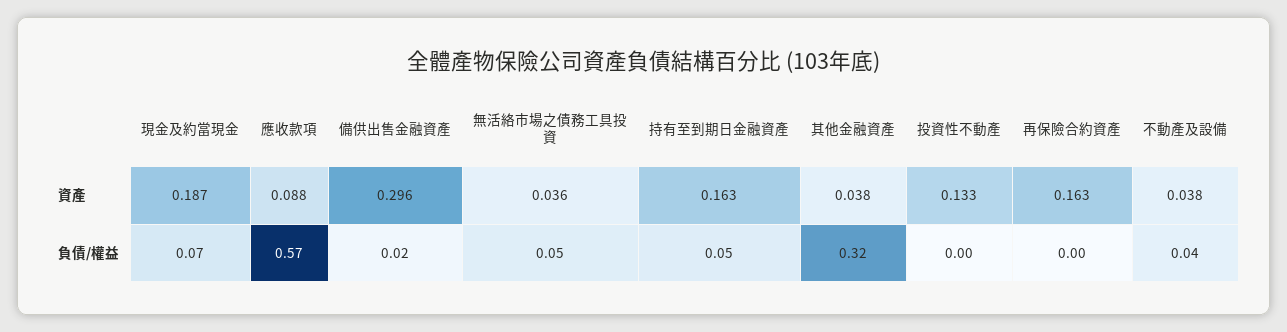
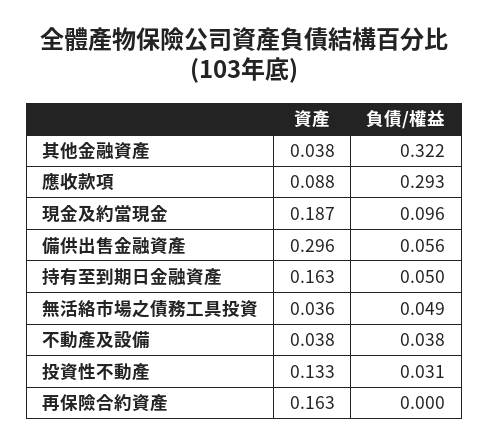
現金及約當現金, 負債/權益: 0.07 -> 0.096
應收款項, 負債/權益: 0.57 -> 0.293
備供出售金融資產, 負債/權益: 0.02 -> 0.056
投資性不動產, 負債/權益: 0 -> 0.031

